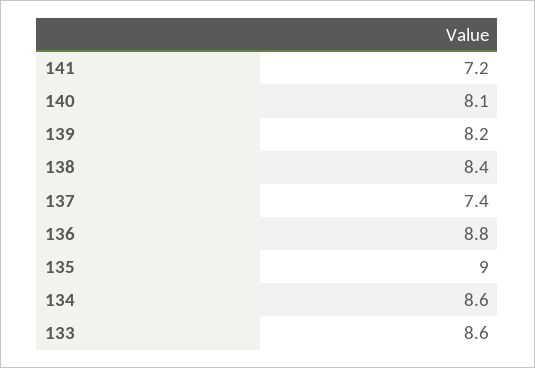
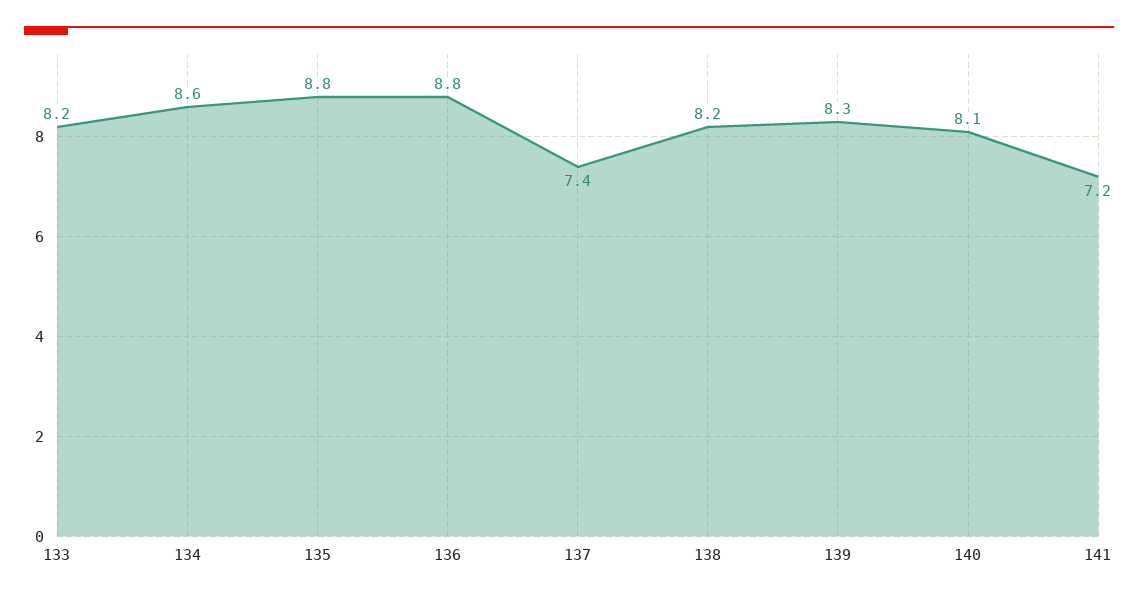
139: 8.2 -> 8.3
138: 8.4 -> 8.2
135: 9 -> 8.8
133: 8.6 -> 8.2

